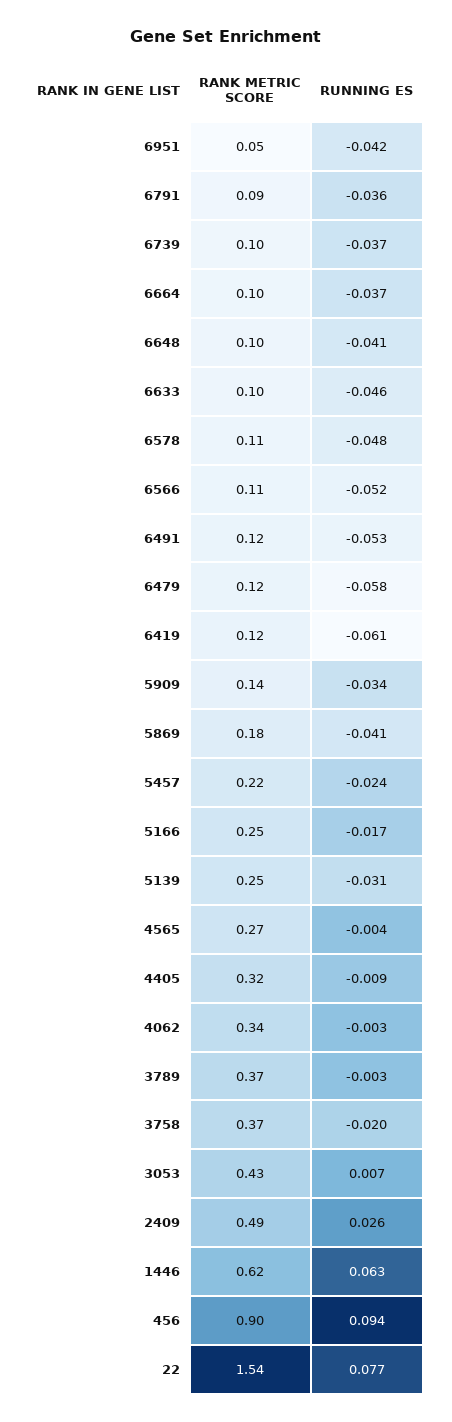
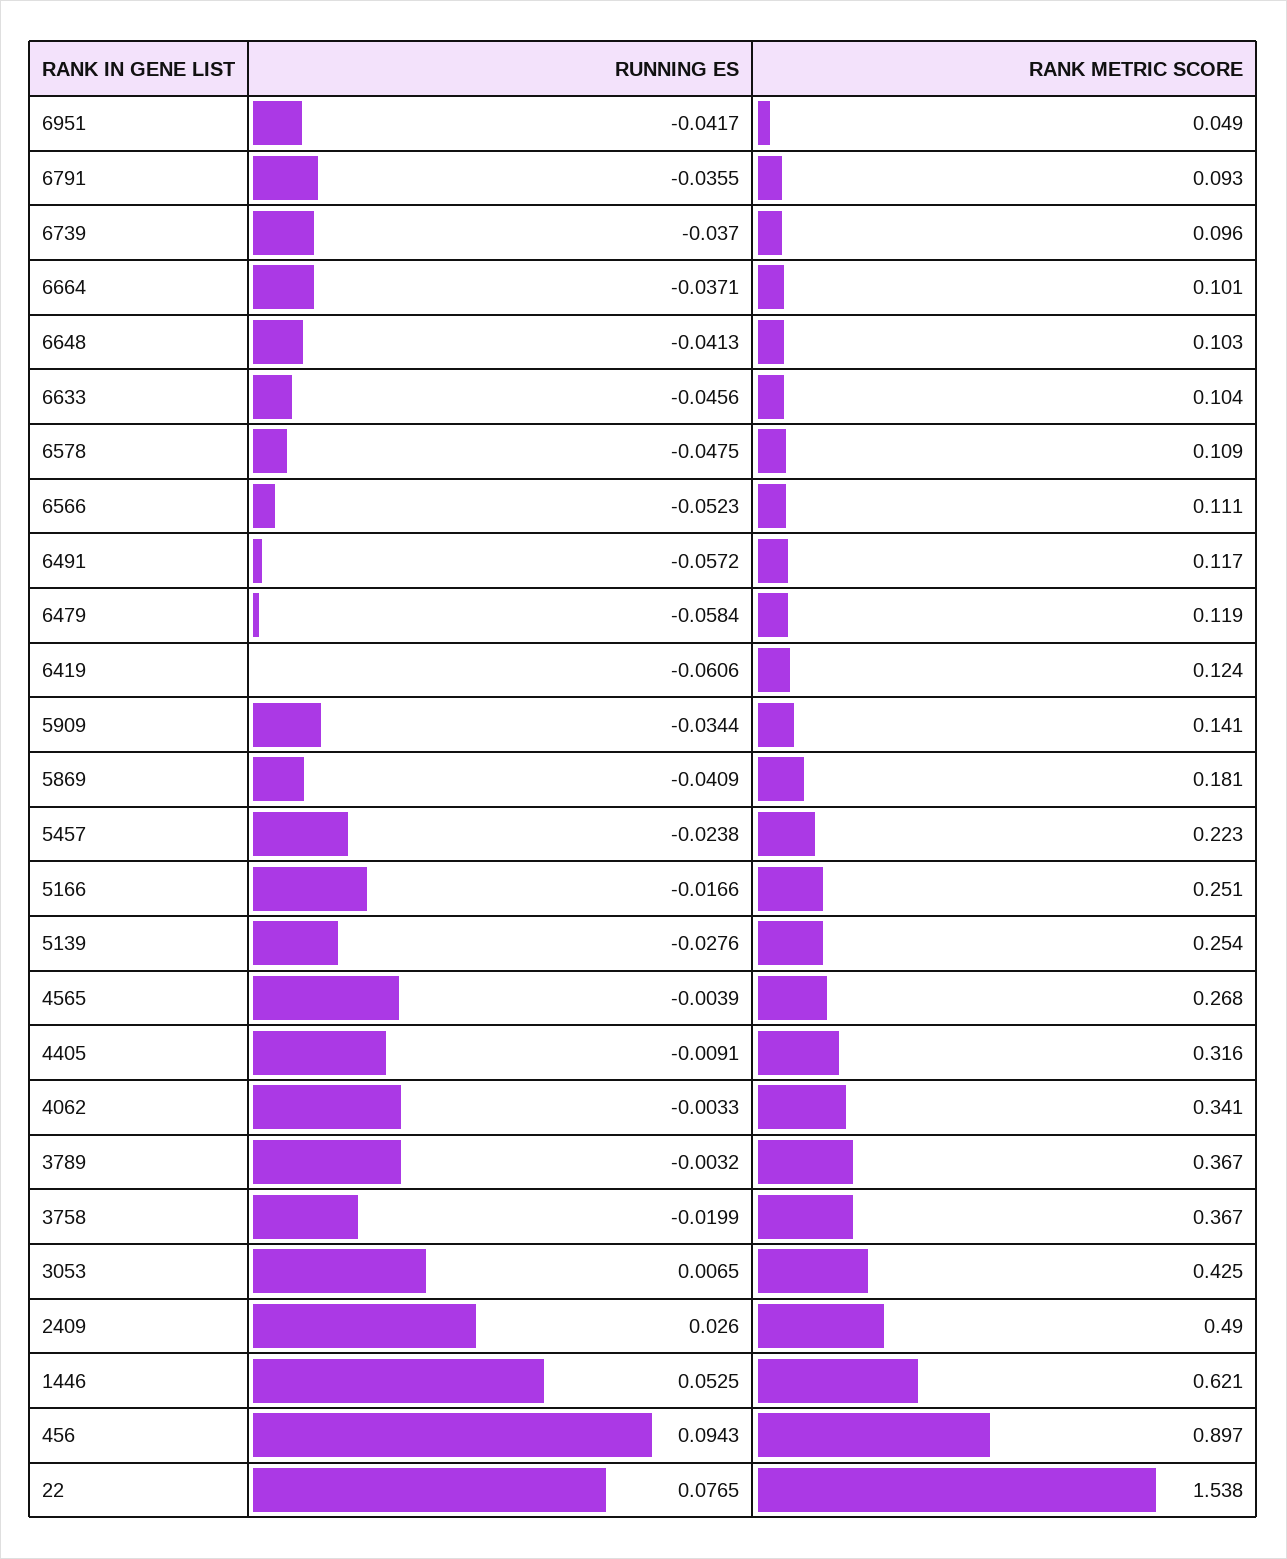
RUNNING ES, 6491: -0.053 -> -0.0572
RUNNING ES, 5139: -0.031 -> -0.0276
RUNNING ES, 1446: 0.063 -> 0.0525

